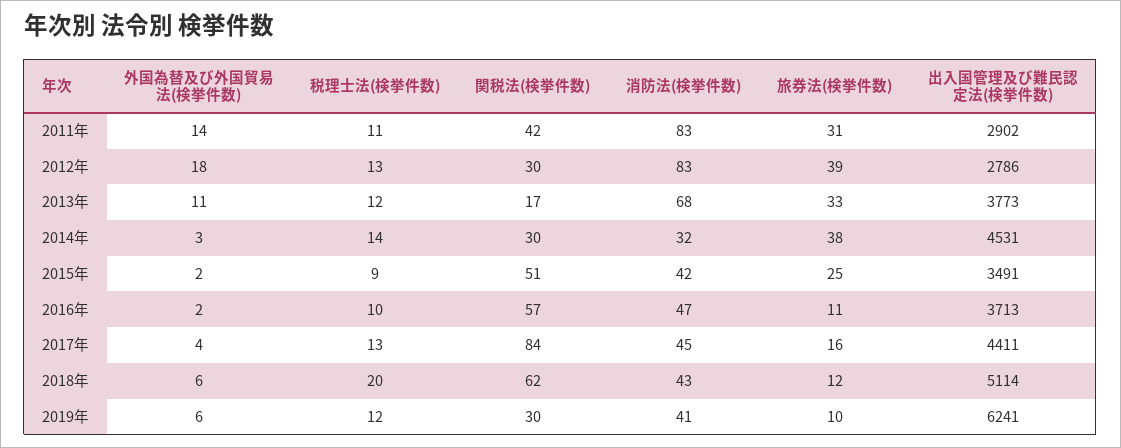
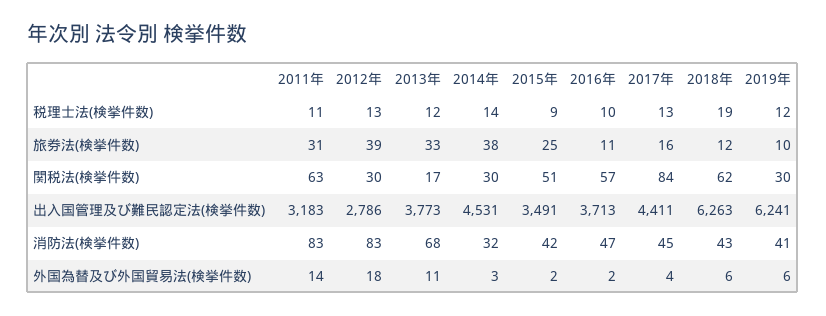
関税法(検挙件数), 2011年: 42 -> 63
出入国管理及び難民認定法(検挙件数), 2011年: 2902 -> 3183
税理士法(検挙件数), 2018年: 20 -> 19
出入国管理及び難民認定法(検挙件数), 2018年: 5114 -> 6263

